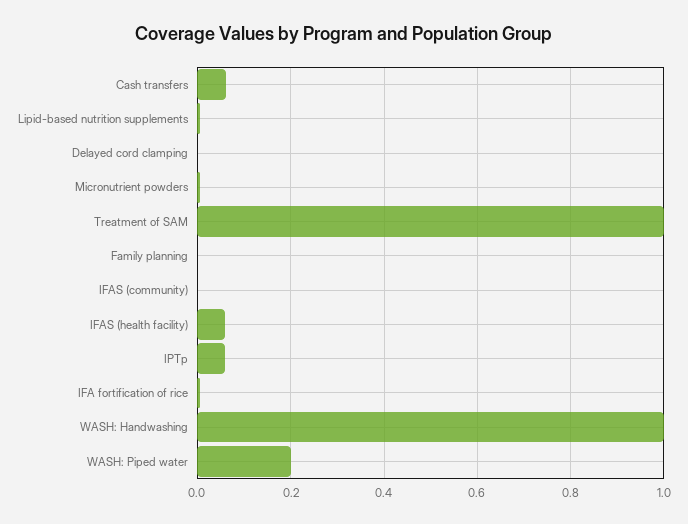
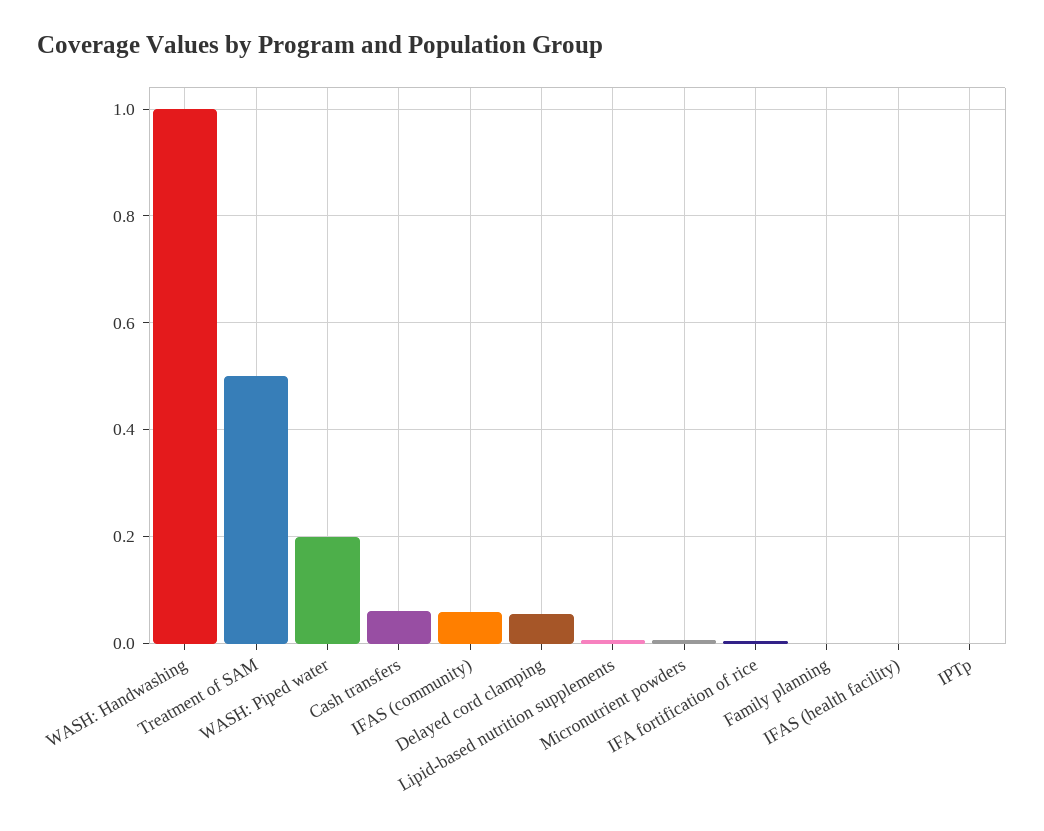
Delayed cord clamping: 0 -> 0.06
Treatment of SAM: 1 -> 0.5
IFAS (community): 0 -> 0.06
IFAS (health facility): 0.06 -> 0
IPTp: 0.06 -> 0

